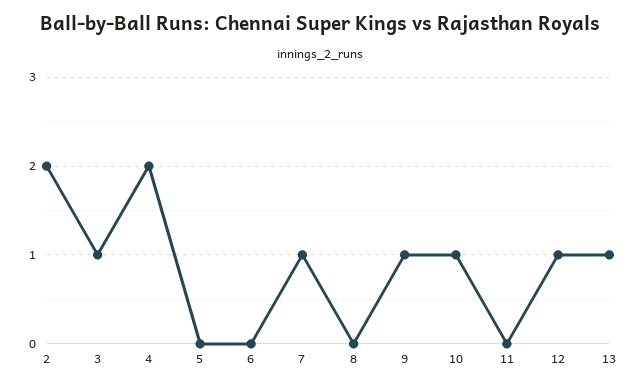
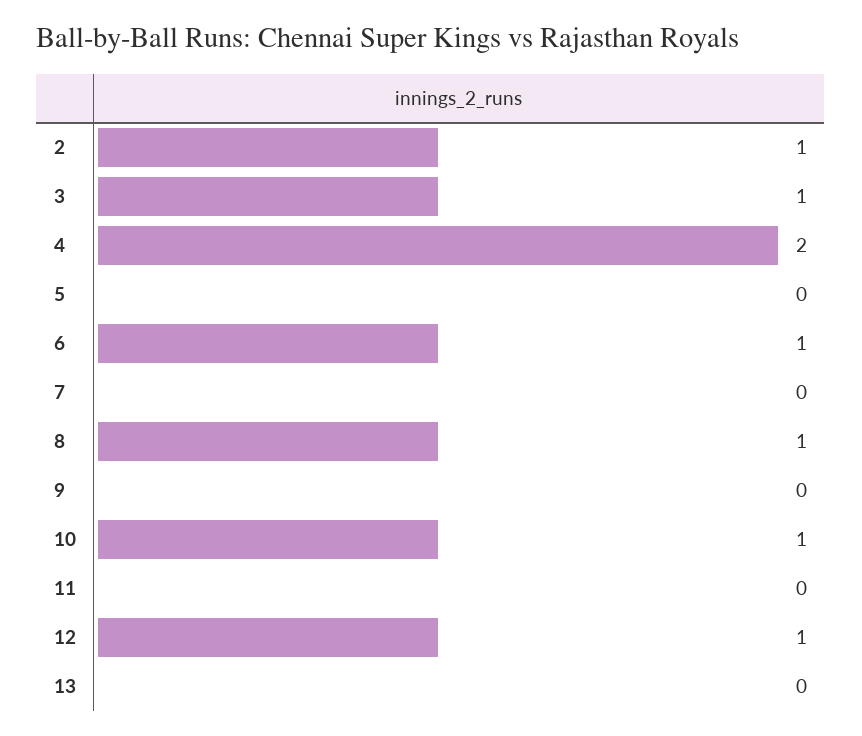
2: 2 -> 1
6: 0 -> 1
7: 1 -> 0
8: 0 -> 1
9: 1 -> 0
13: 1 -> 0

